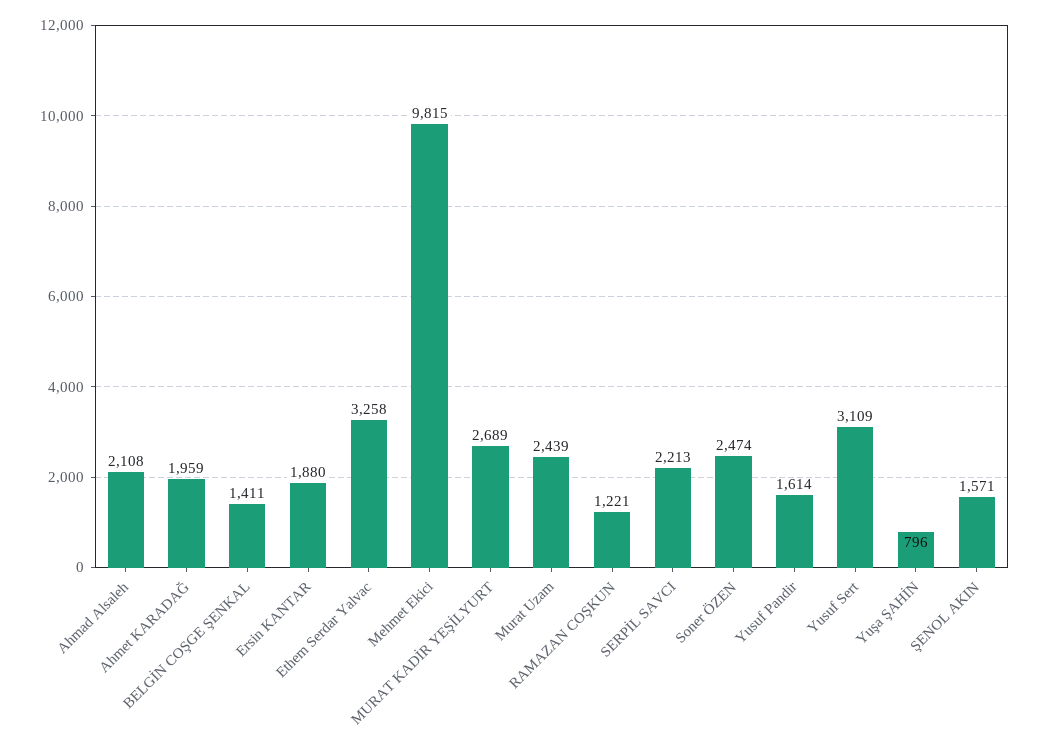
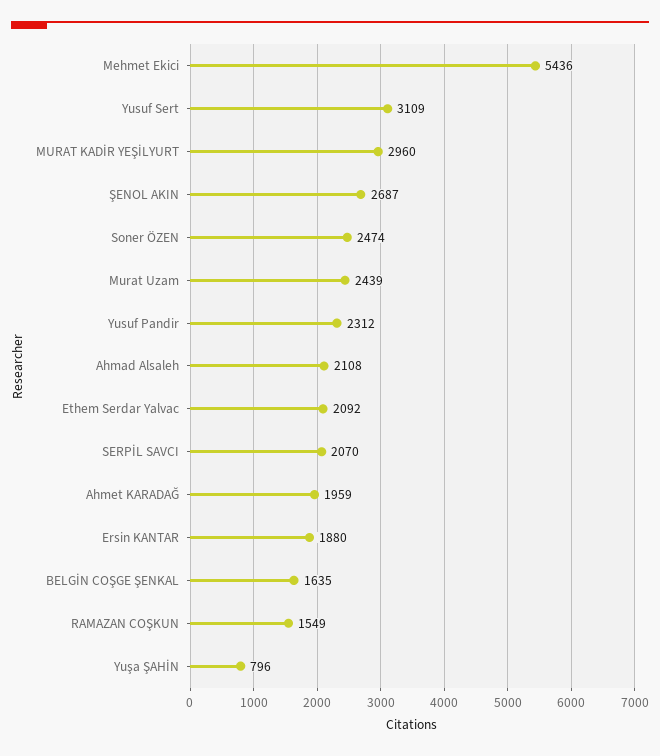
BELGİN COŞGE ŞENKAL: 1411 -> 1635
Ethem Serdar Yalvac: 3258 -> 2092
Mehmet Ekici: 9815 -> 5436
MURAT KADİR YEŞİLYURT: 2689 -> 2960
RAMAZAN COŞKUN: 1221 -> 1549
SERPİL SAVCI: 2213 -> 2070
Yusuf Pandir: 1614 -> 2312
ŞENOL AKIN: 1571 -> 2687

